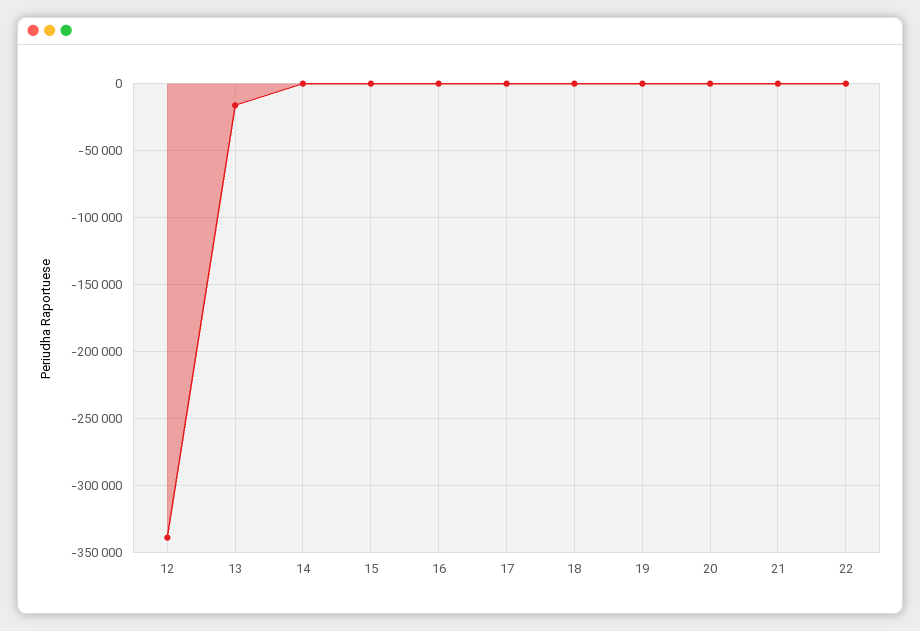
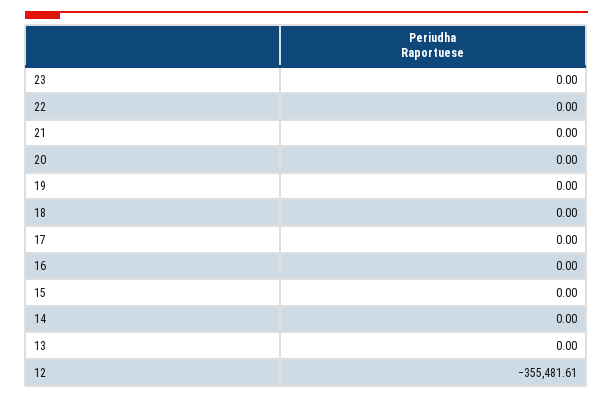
12: -340000 -> -355481.61
13: -15000 -> 0
23: none -> 0

